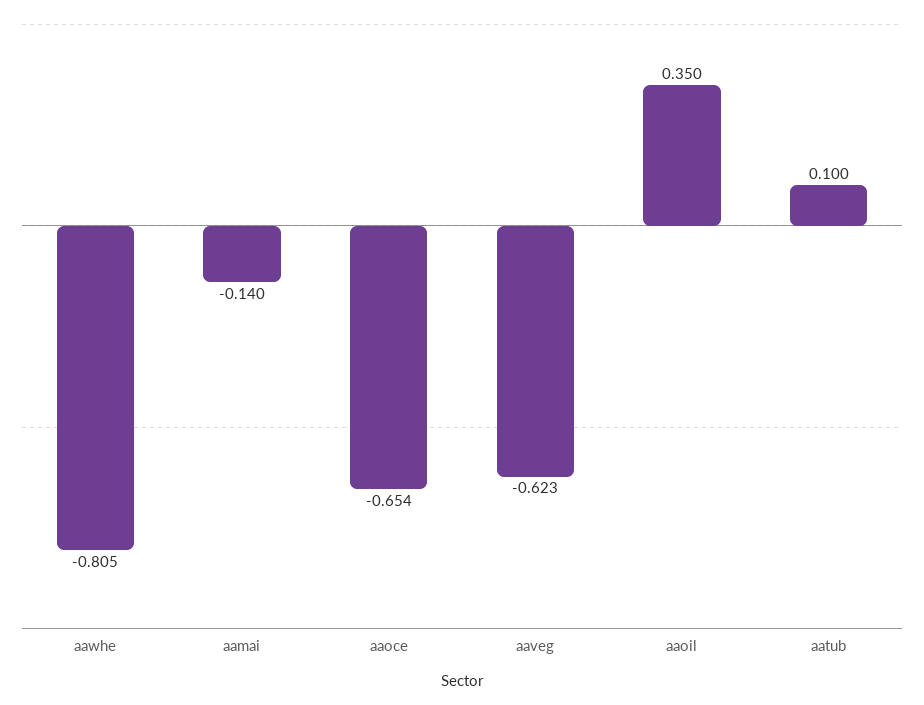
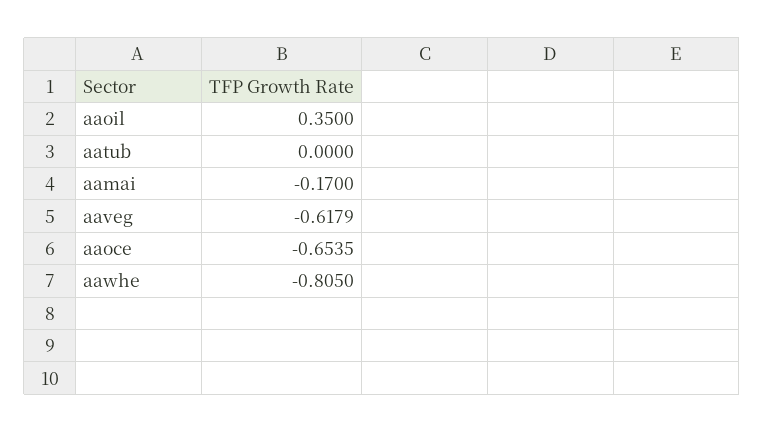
aamai: -0.14 -> -0.17
aaveg: -0.623 -> -0.6179
aatub: 0.1 -> 0

